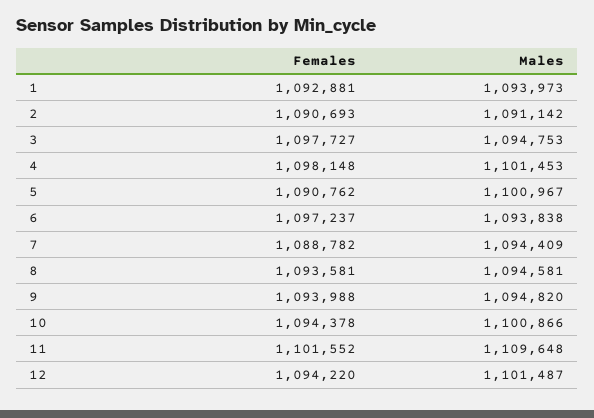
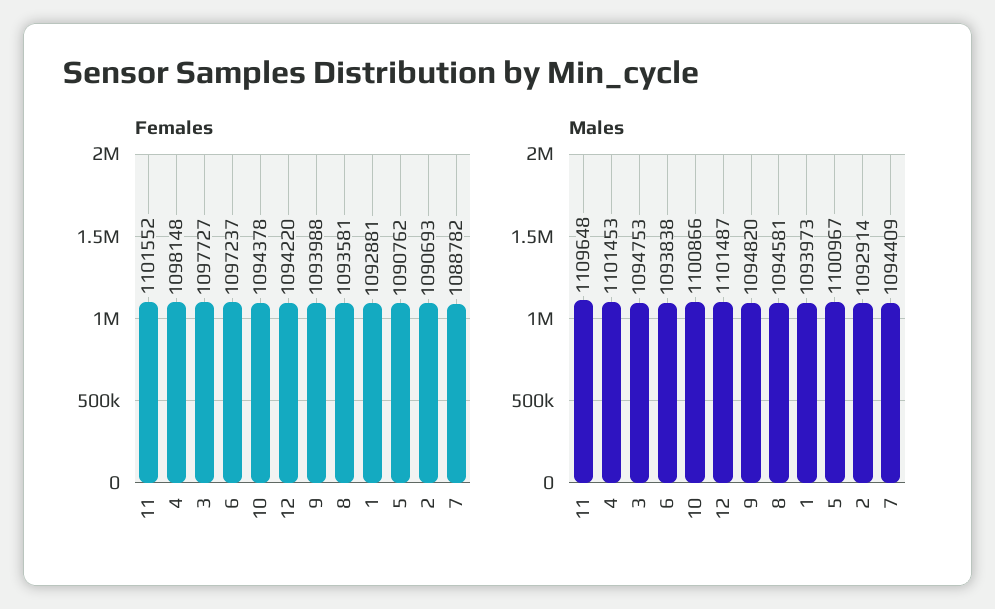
Males, 2: 1091142 -> 1092914

